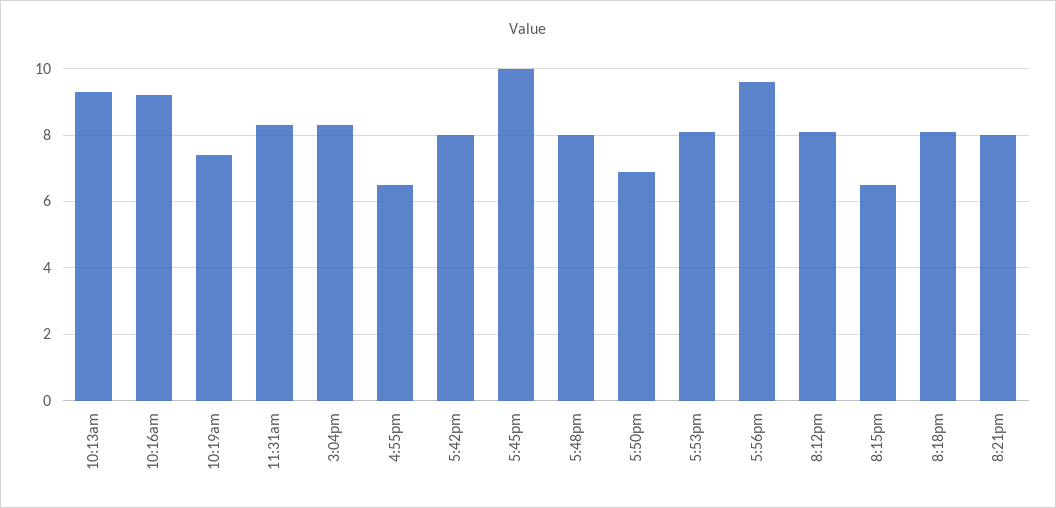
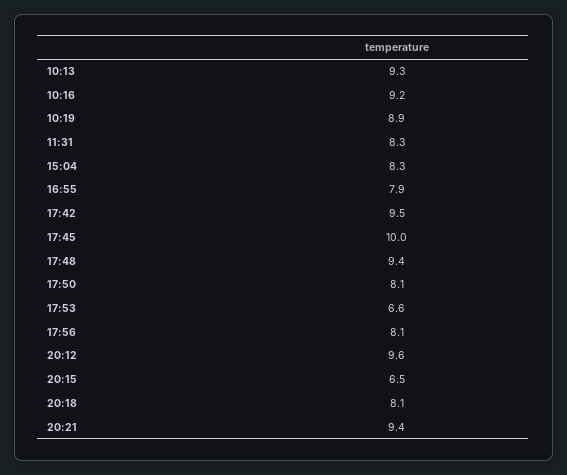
10:19am: 7.5 -> 8.9
4:55pm: 6.5 -> 7.9
5:42pm: 8 -> 9.5
5:48pm: 8 -> 9.4
5:50pm: 7 -> 8.1
5:53pm: 8 -> 6.6
5:56pm: 9.5 -> 8.1
8:12pm: 8 -> 9.6
8:21pm: 8 -> 9.4

